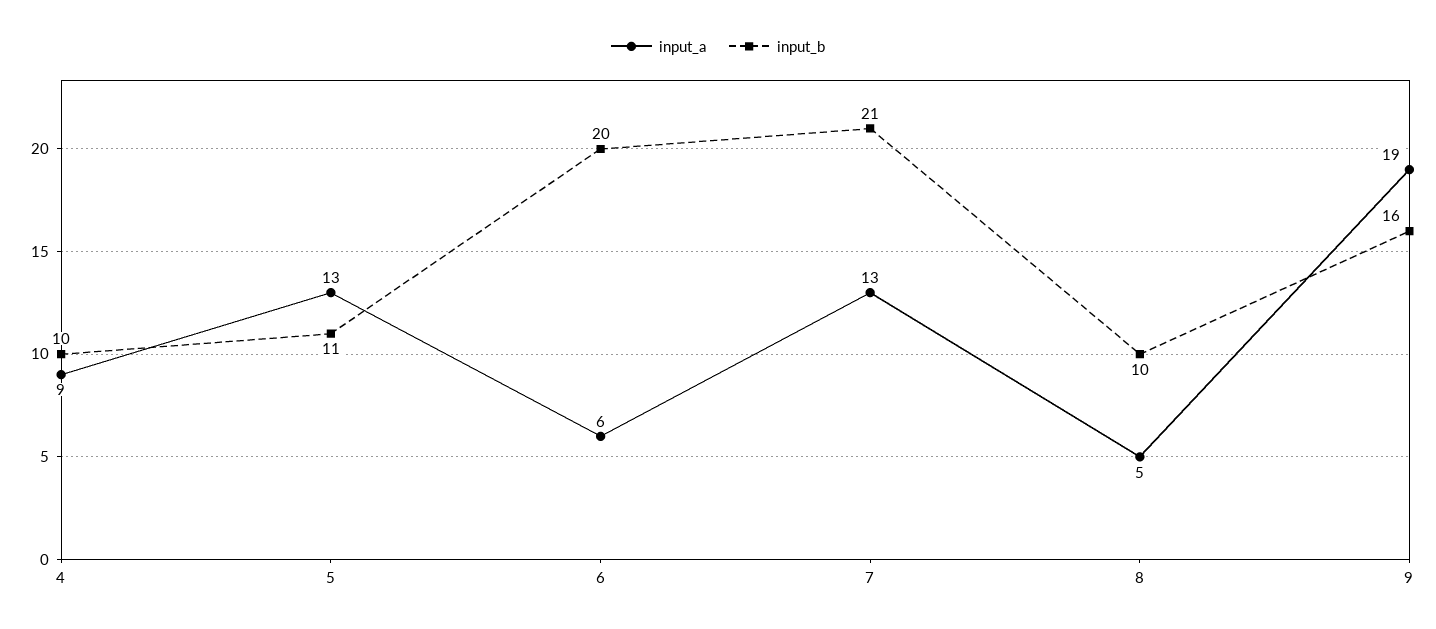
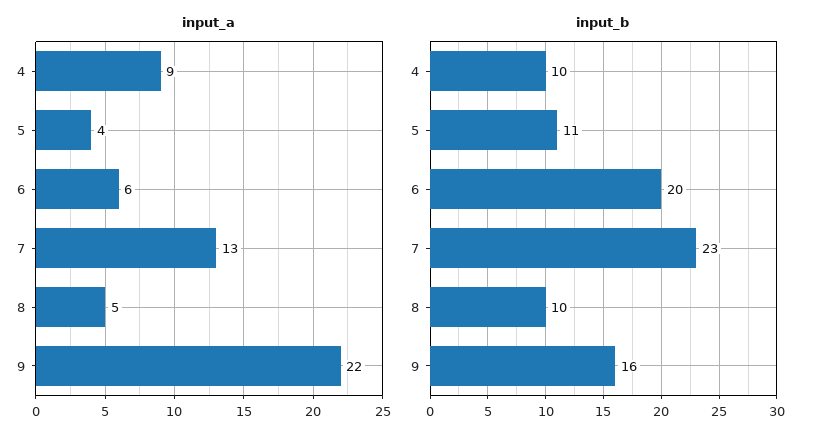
input_a, 5: 13 -> 4
input_b, 7: 21 -> 23
input_a, 9: 19 -> 22

